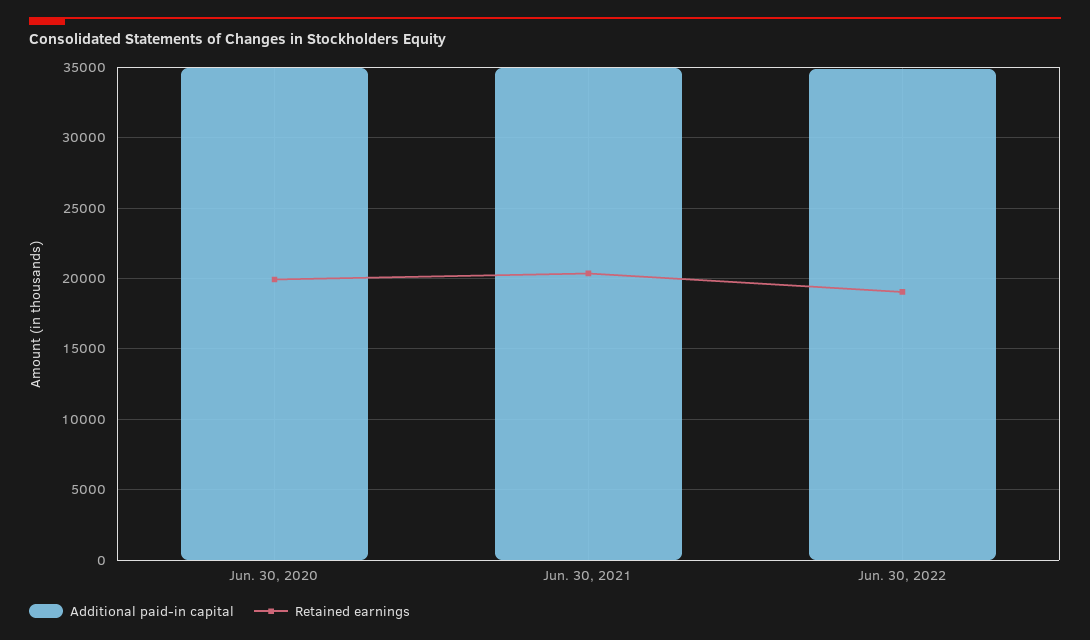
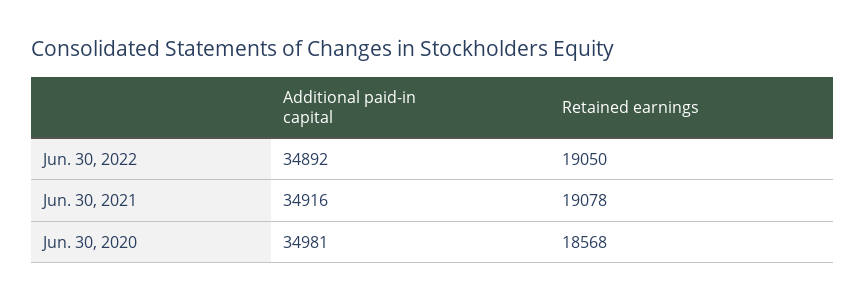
Retained earnings, Jun. 30, 2020: 20000 -> 18568
Retained earnings, Jun. 30, 2021: 20500 -> 19078

